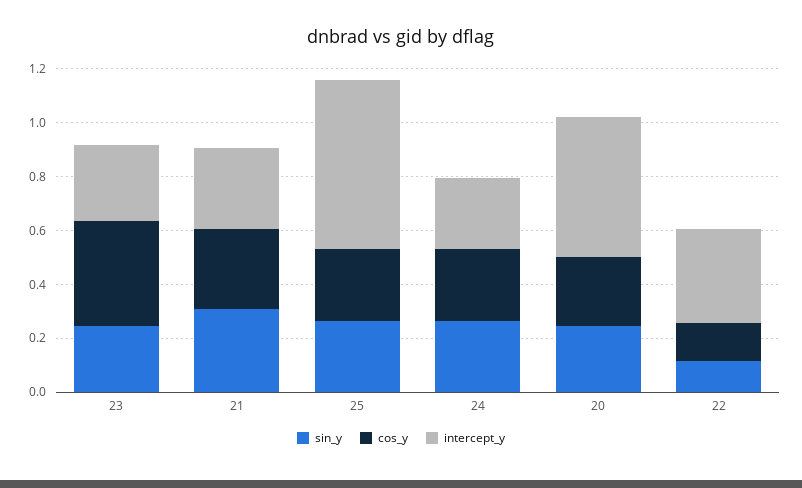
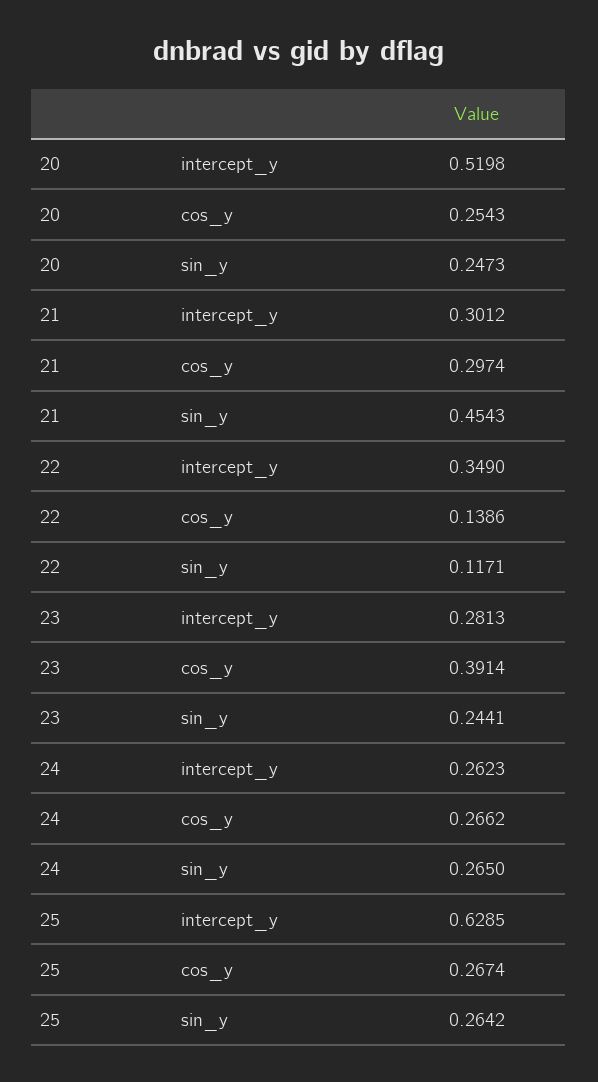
sin_y, 21: 0.3 -> 0.4543

